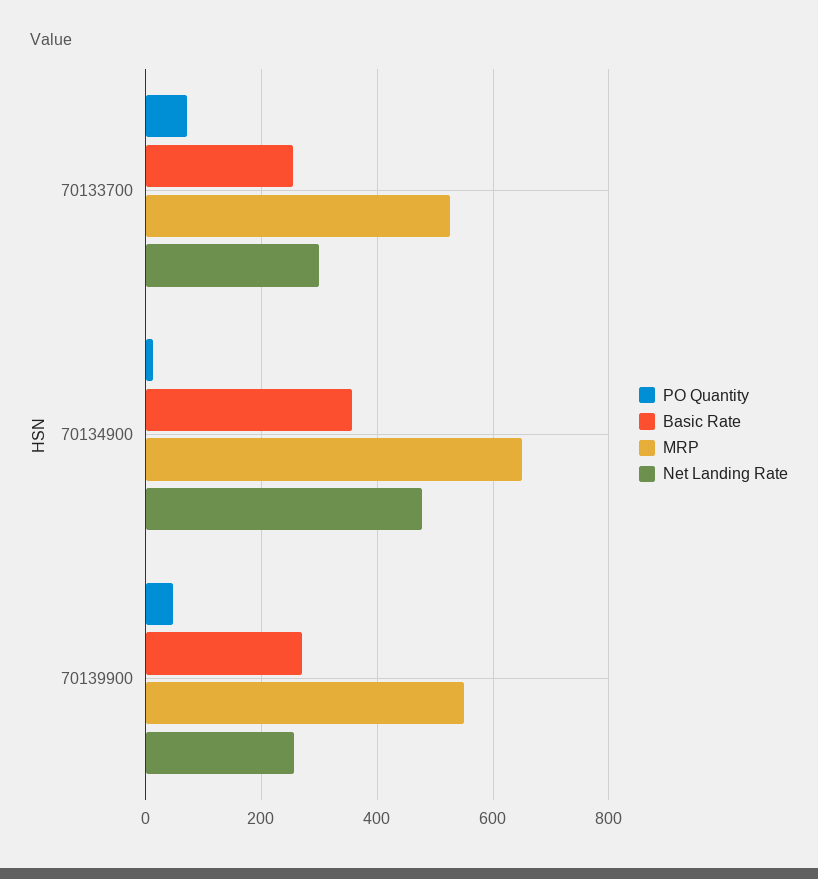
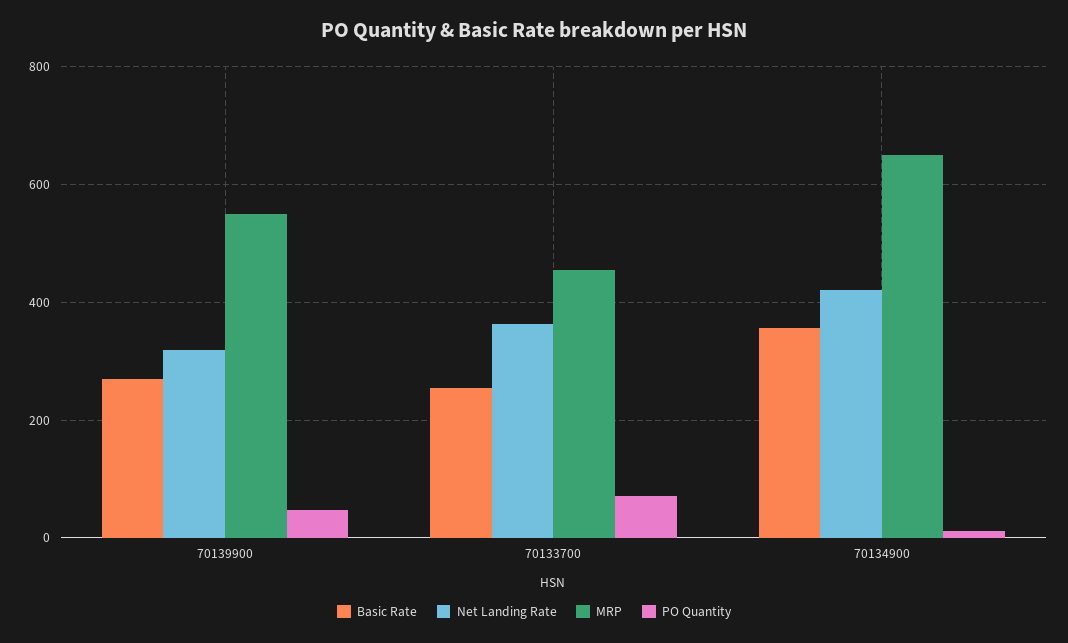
MRP, 70133700: 520 -> 460
Net Landing Rate, 70133700: 300 -> 360
Net Landing Rate, 70134900: 480 -> 420
Net Landing Rate, 70139900: 260 -> 320

